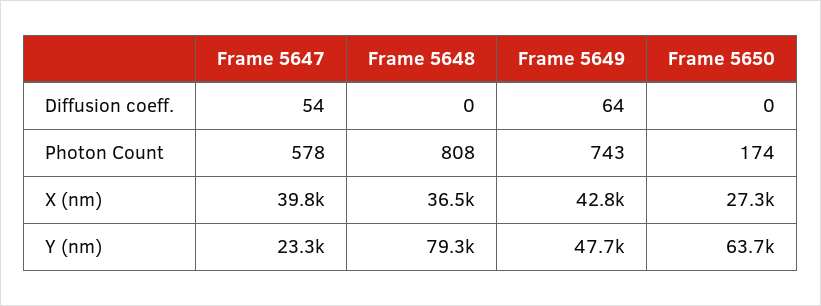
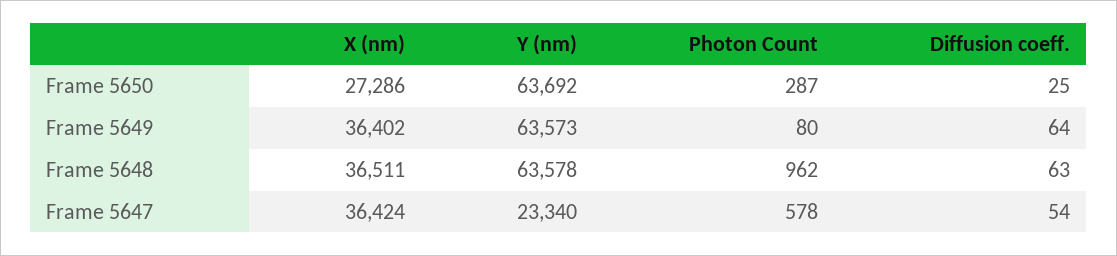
Frame 5648, Diffusion coeff.: 0 -> 63
Frame 5650, Diffusion coeff.: 0 -> 25
Frame 5648, Photon Count: 808 -> 962
Frame 5649, Photon Count: 743 -> 80
Frame 5650, Photon Count: 174 -> 287
Frame 5647, X (nm): 39800 -> 36424
Frame 5649, X (nm): 42800 -> 36402
Frame 5648, Y (nm): 79300 -> 63578
Frame 5649, Y (nm): 47700 -> 63573

